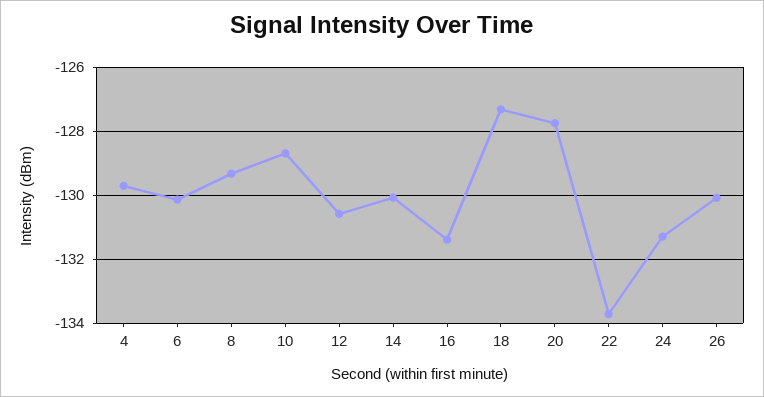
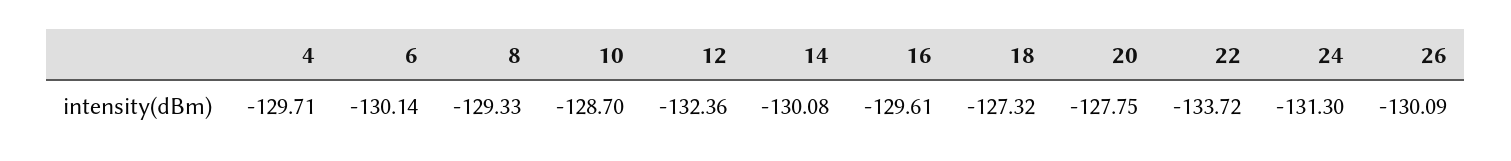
12: -130.6 -> -132.36
16: -131.4 -> -129.61

